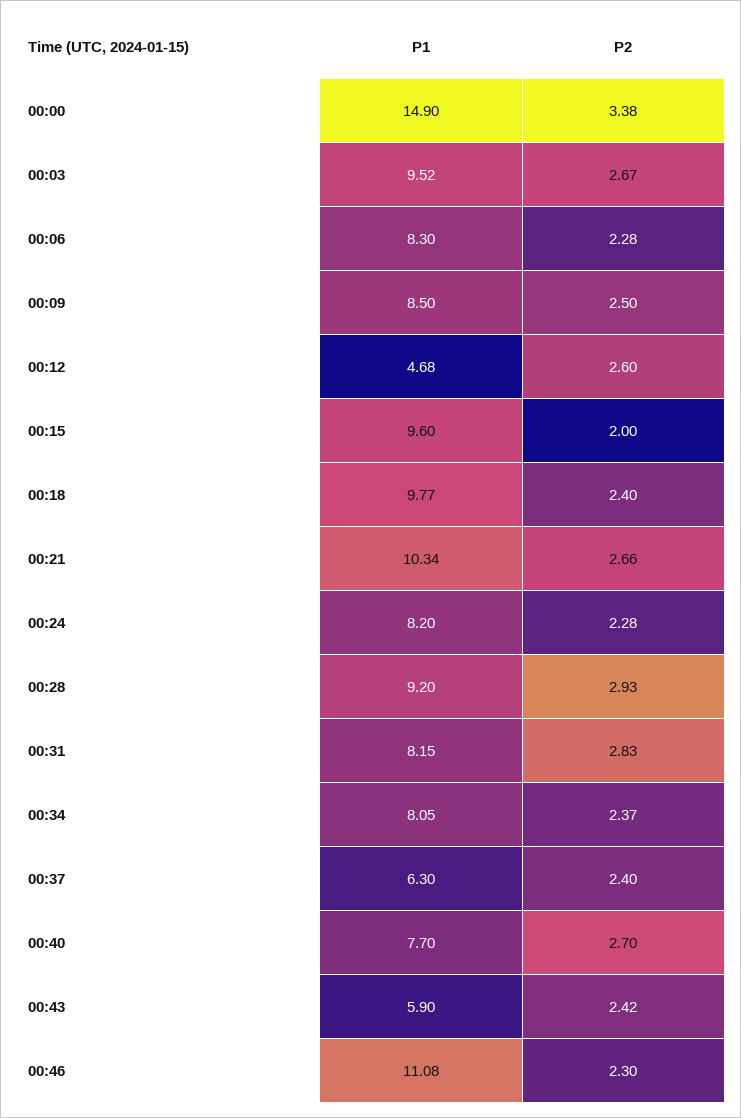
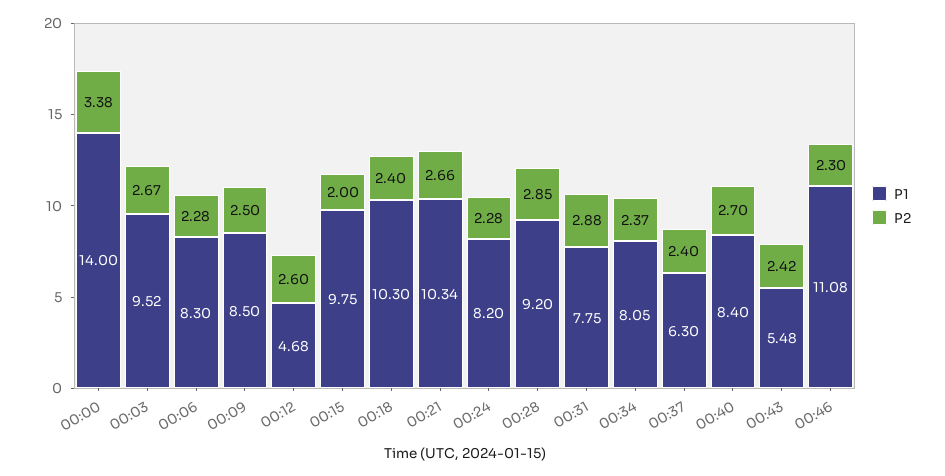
P1, 00:00: 14.9 -> 14
P1, 00:15: 9.6 -> 9.75
P1, 00:18: 9.77 -> 10.3
P2, 00:28: 2.93 -> 2.85
P1, 00:31: 8.15 -> 7.75
P2, 00:31: 2.83 -> 2.88
P1, 00:40: 7.7 -> 8.4
P1, 00:43: 5.9 -> 5.48

